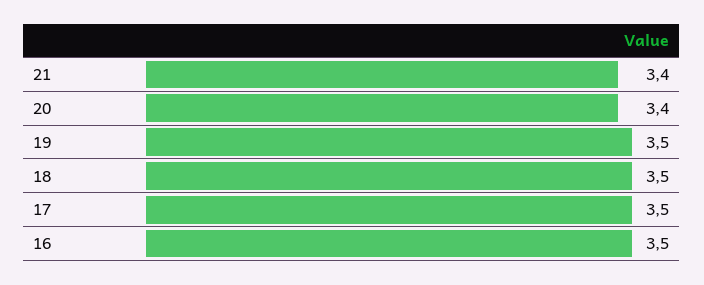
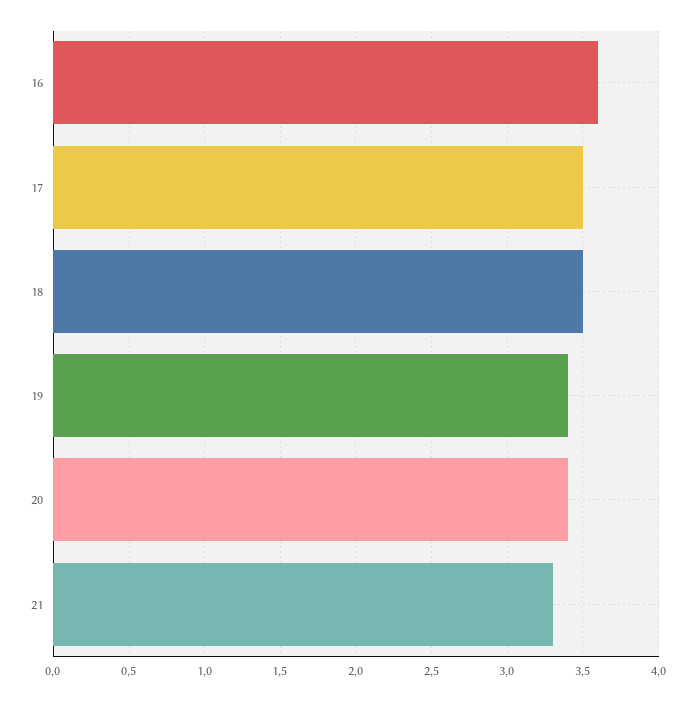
21: 3.4 -> 3.3
19: 3.5 -> 3.4
16: 3.5 -> 3.6

